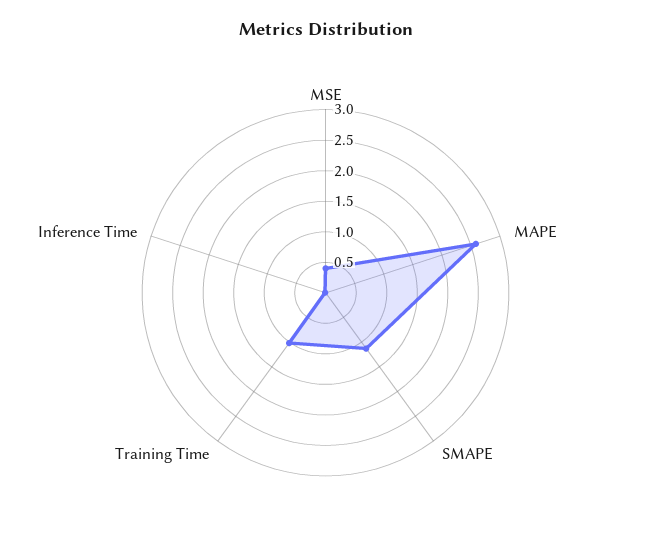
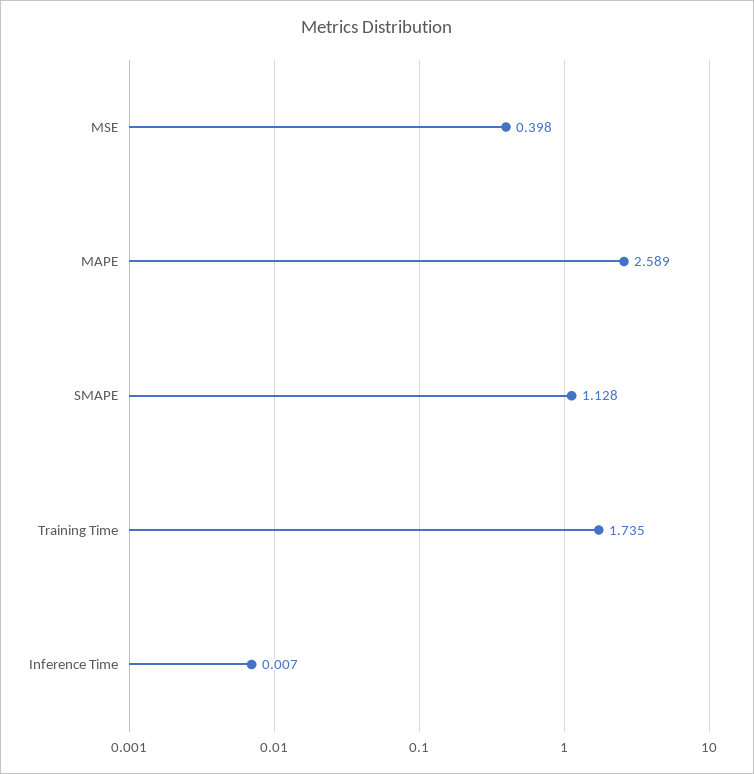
Training Time: 1 -> 1.735

